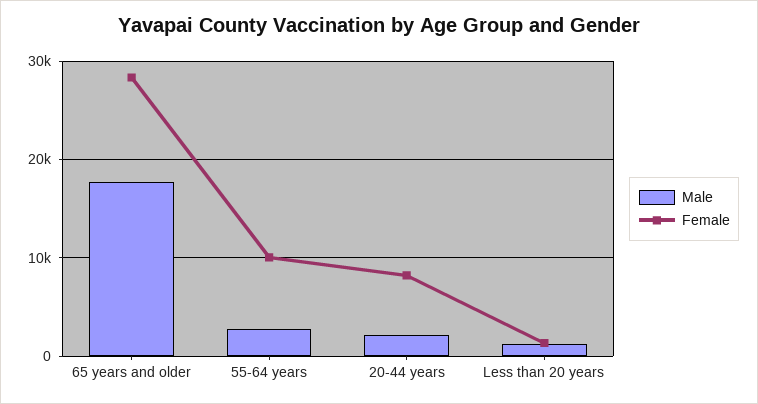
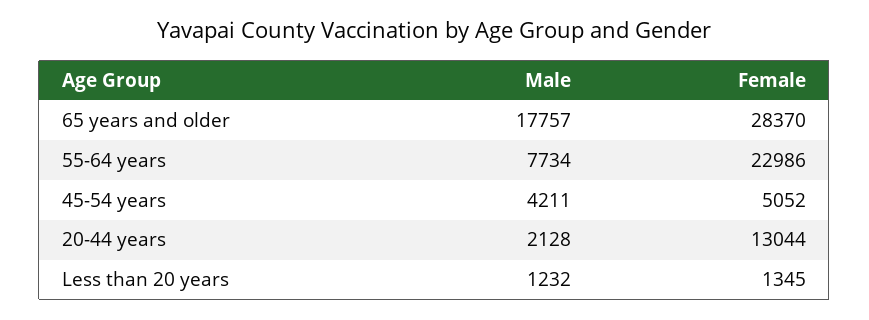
Male, 55-64 years: 3000 -> 7734
Female, 55-64 years: 10000 -> 22986
Female, 20-44 years: 8000 -> 13044
Male, 45-54 years: none -> 4211
Female, 45-54 years: none -> 5052

